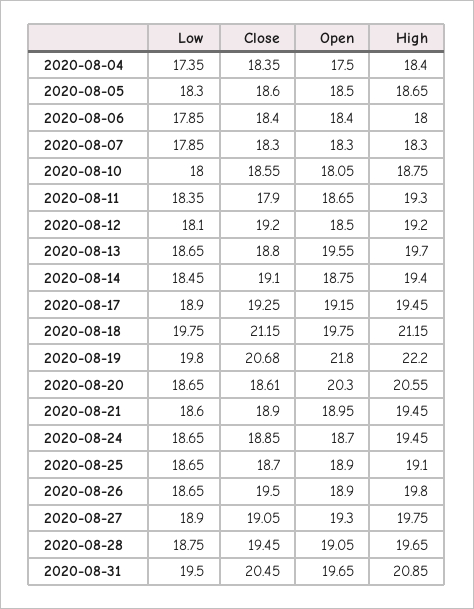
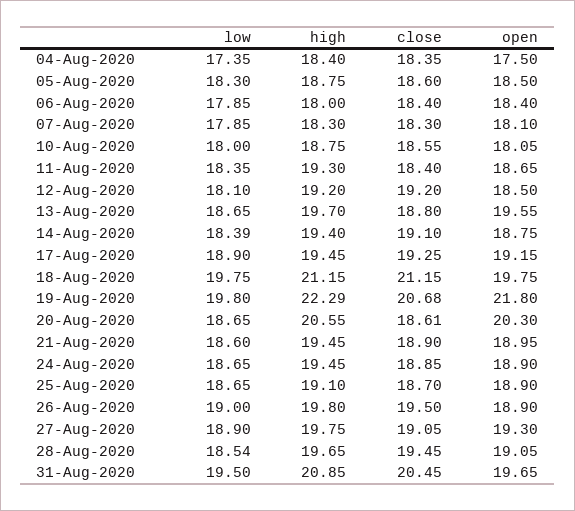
High, 2020-08-05: 18.65 -> 18.75
Open, 2020-08-07: 18.3 -> 18.1
Close, 2020-08-11: 17.9 -> 18.4
Low, 2020-08-14: 18.45 -> 18.39
High, 2020-08-19: 22.2 -> 22.29
Open, 2020-08-24: 18.7 -> 18.9
Low, 2020-08-26: 18.65 -> 19
Low, 2020-08-28: 18.75 -> 18.54

